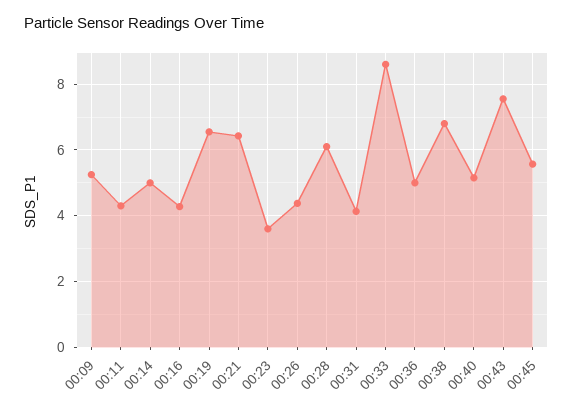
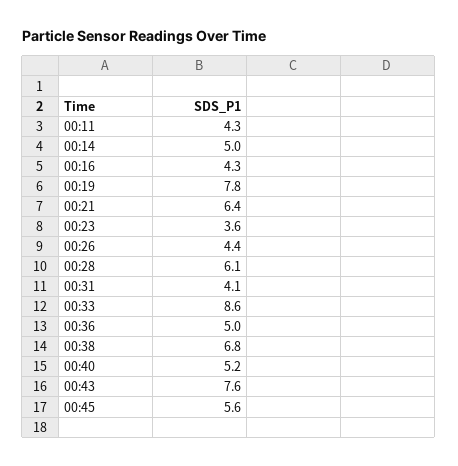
00:09: 5.2 -> none
00:19: 6.6 -> 7.8

